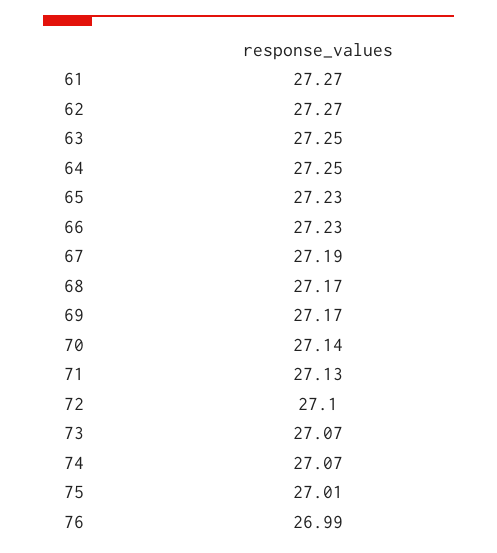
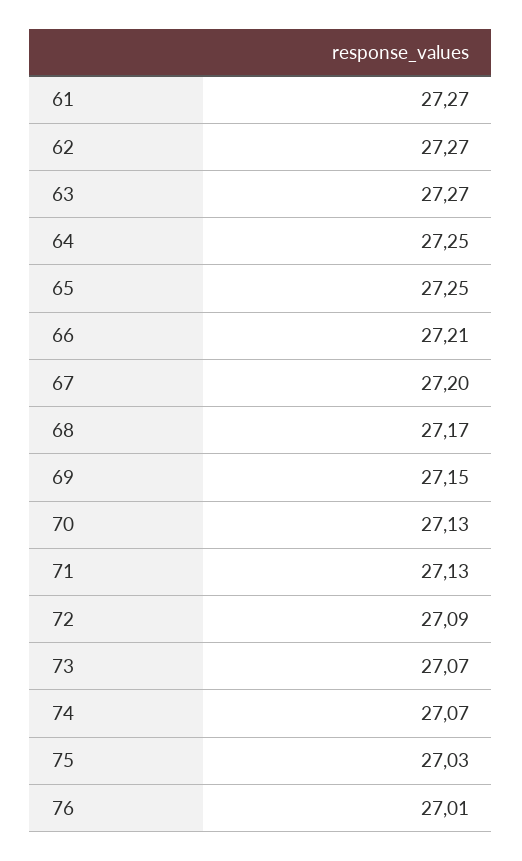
63: 27.25 -> 27.27
65: 27.23 -> 27.25
66: 27.23 -> 27.21
67: 27.19 -> 27.2
69: 27.17 -> 27.15
70: 27.14 -> 27.13
72: 27.1 -> 27.09
75: 27.01 -> 27.03
76: 26.99 -> 27.01

